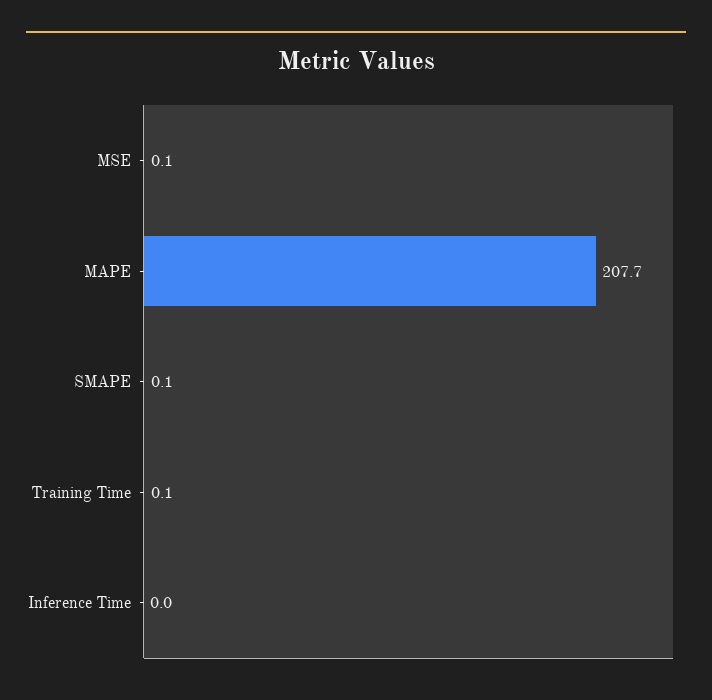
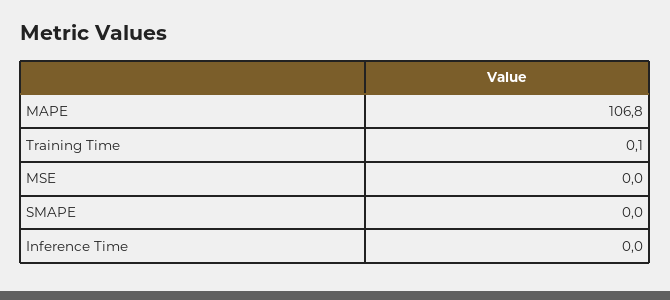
MSE: 0.1 -> 0
MAPE: 207.7 -> 106.8
SMAPE: 0.1 -> 0

